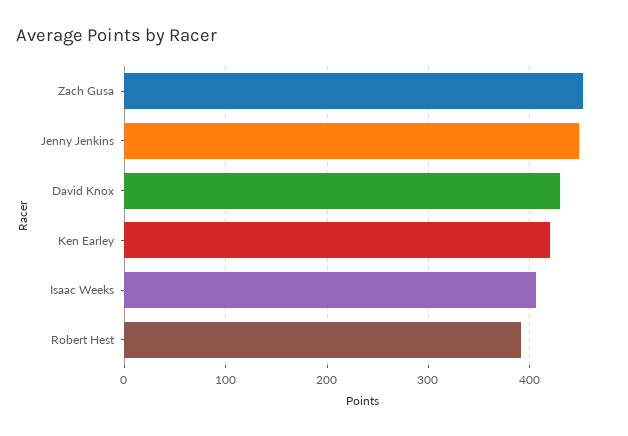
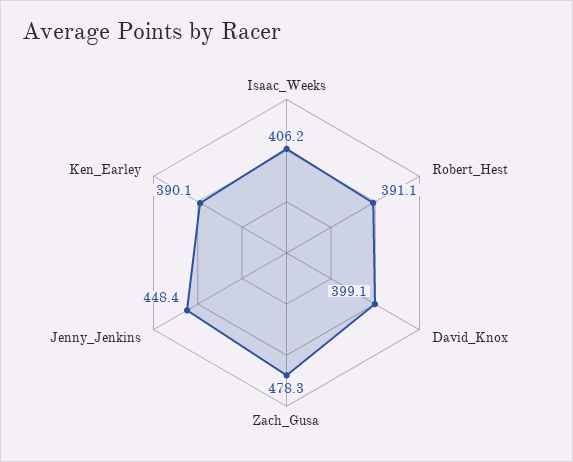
Zach Gusa: 450 -> 478.3
David Knox: 430 -> 399.1
Ken Earley: 420 -> 390.1

